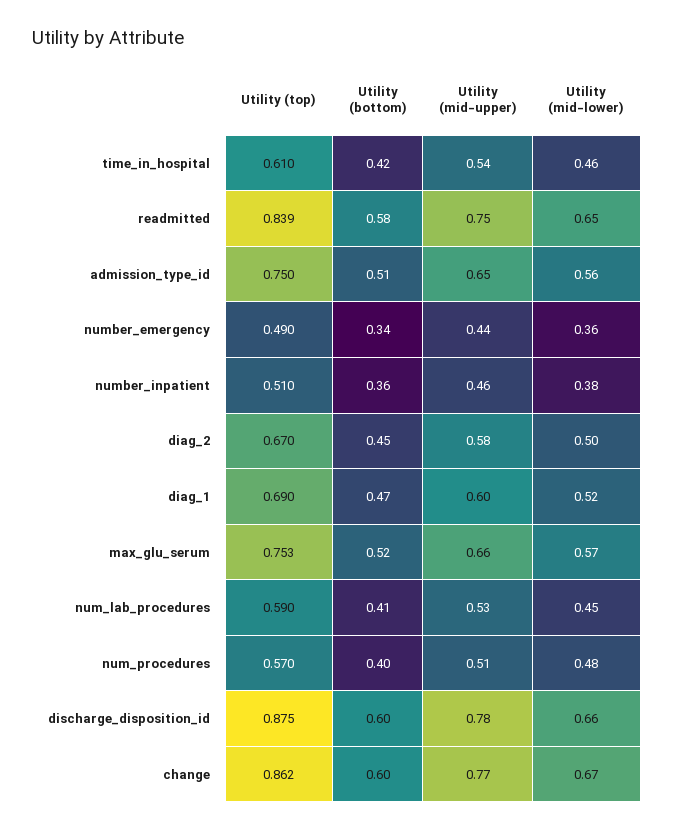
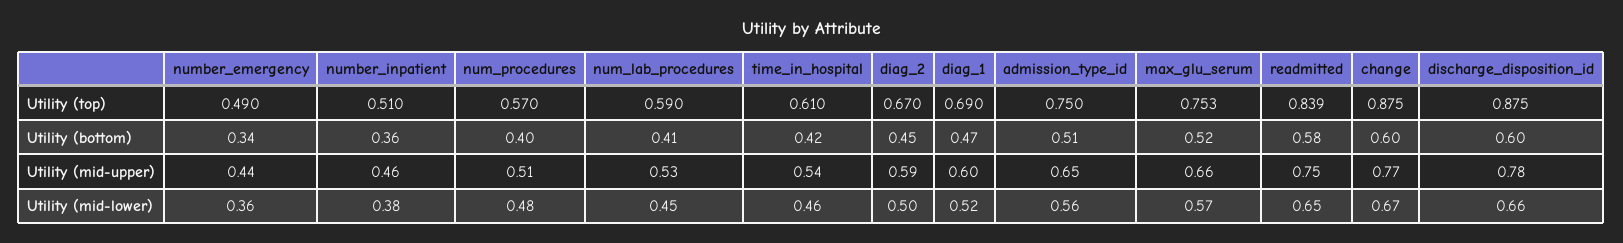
Utility (mid-upper), diag_2: 0.58 -> 0.59
Utility (top), change: 0.862 -> 0.875

